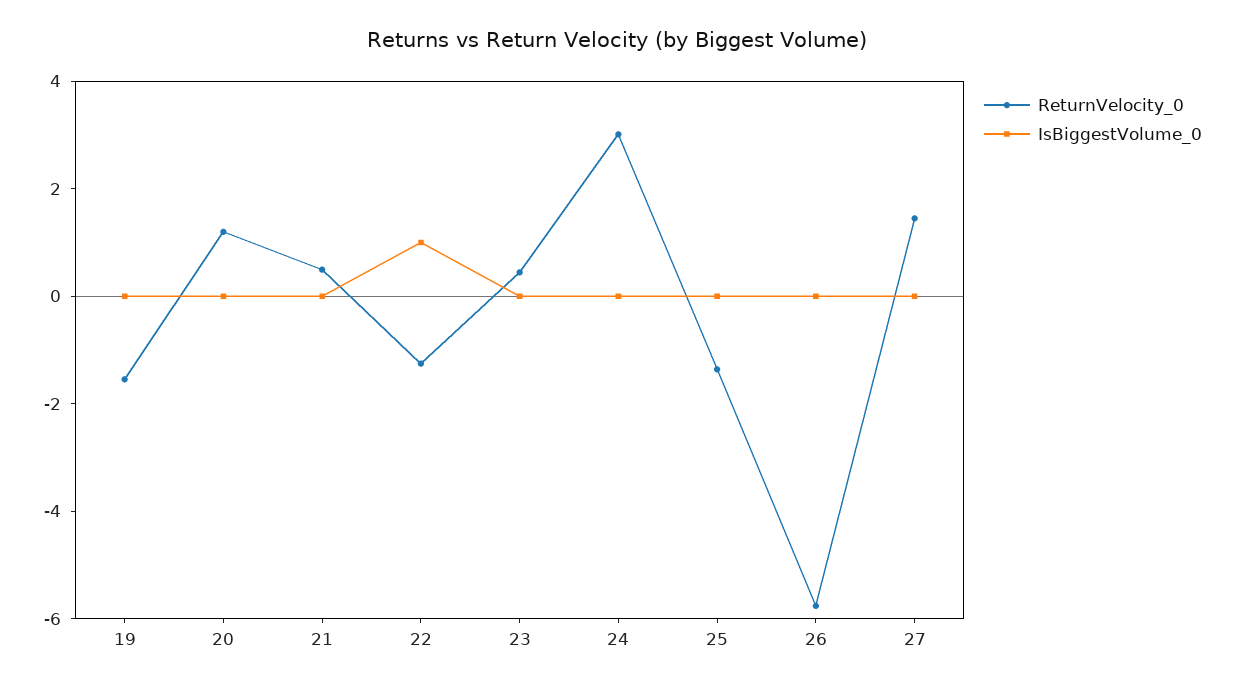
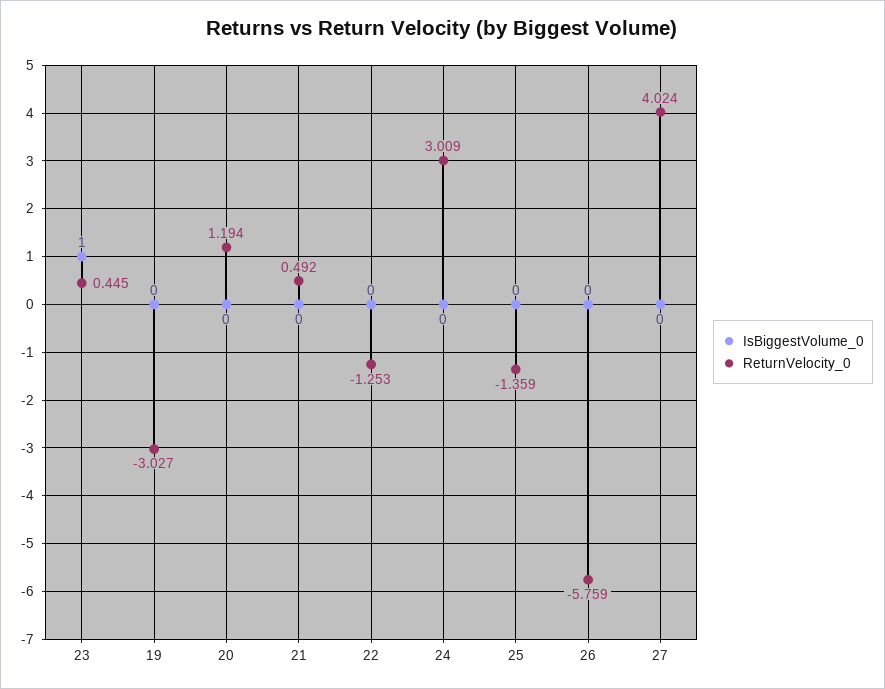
ReturnVelocity_0, 19: -1.5 -> -3.027
IsBiggestVolume_0, 22: 1 -> 0
IsBiggestVolume_0, 23: 0 -> 1
ReturnVelocity_0, 27: 1.5 -> 4.024

